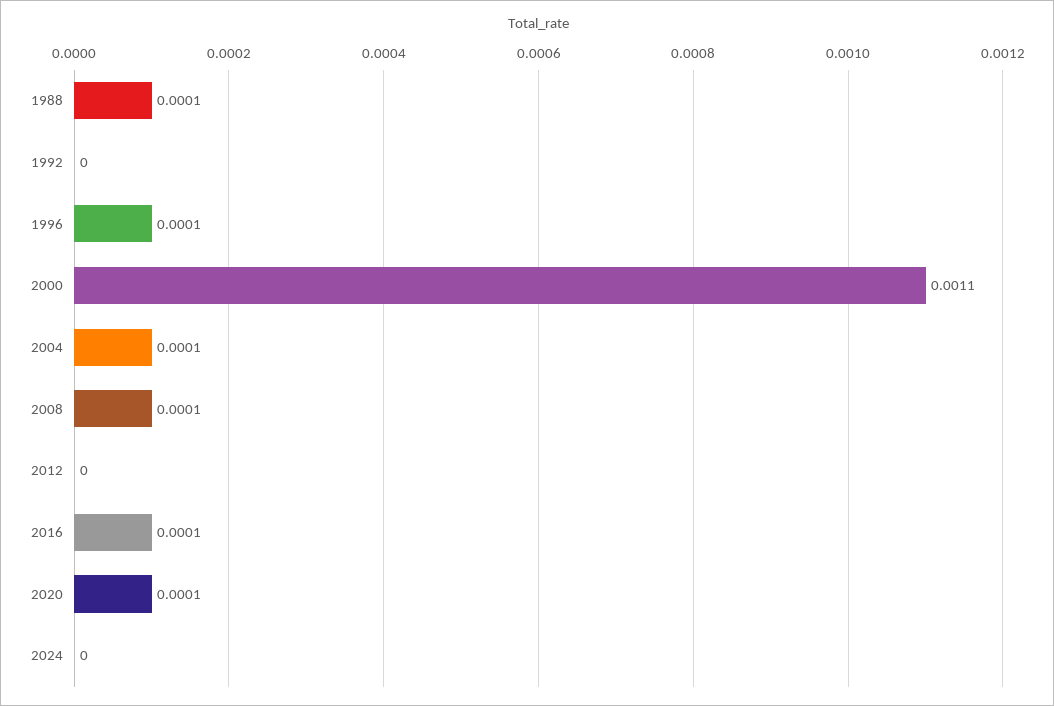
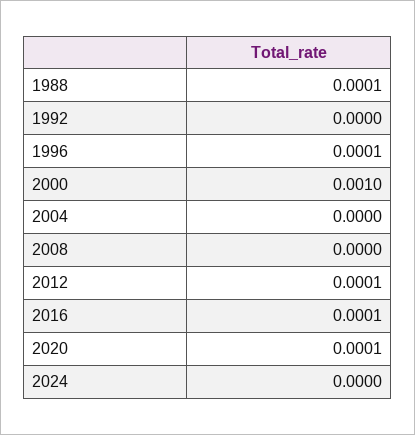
2000: 0.0011 -> 0.001
2004: 0.0001 -> 0
2008: 0.0001 -> 0
2012: 0 -> 0.0001

